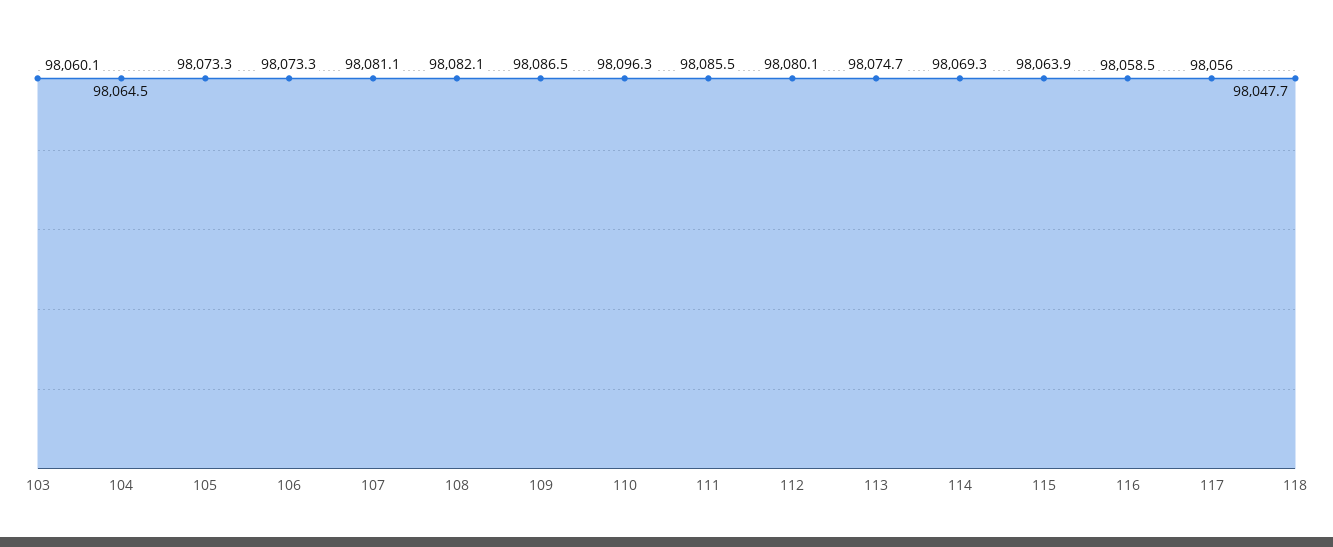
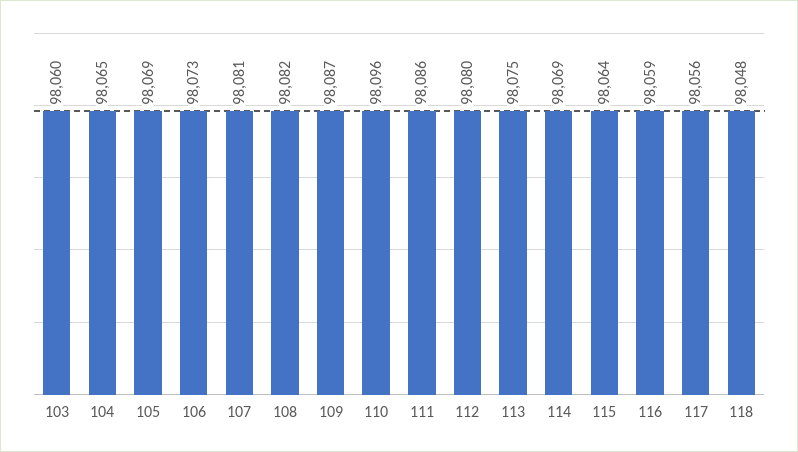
105: 98073.3 -> 98069

